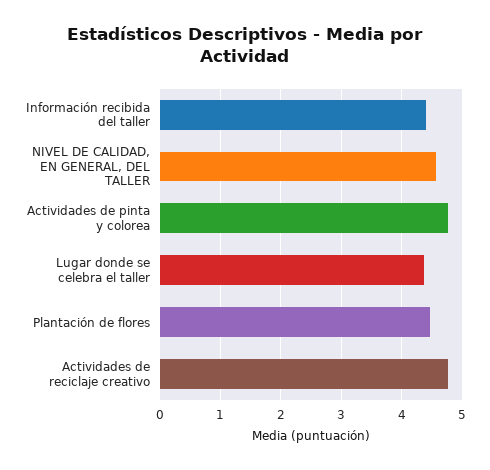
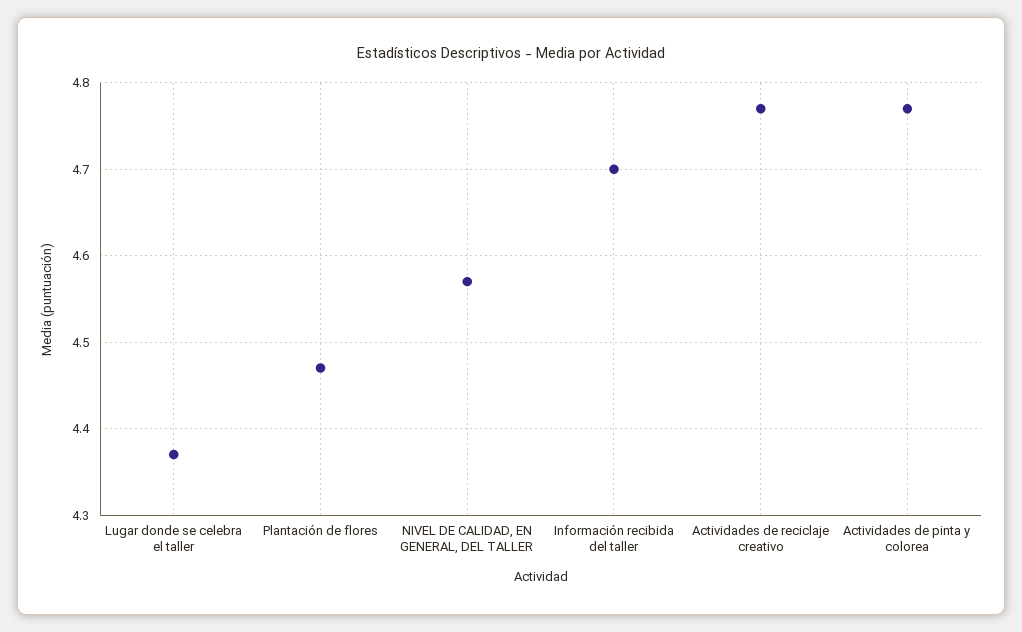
Información recibida del taller: 4.4 -> 4.7

